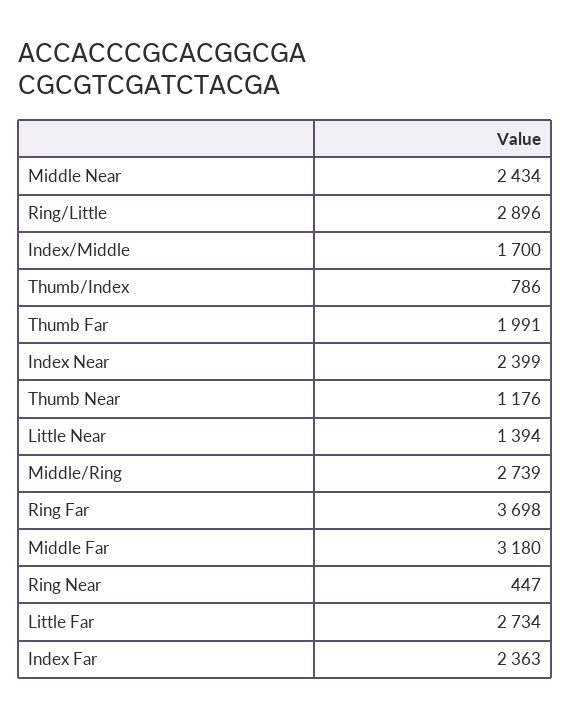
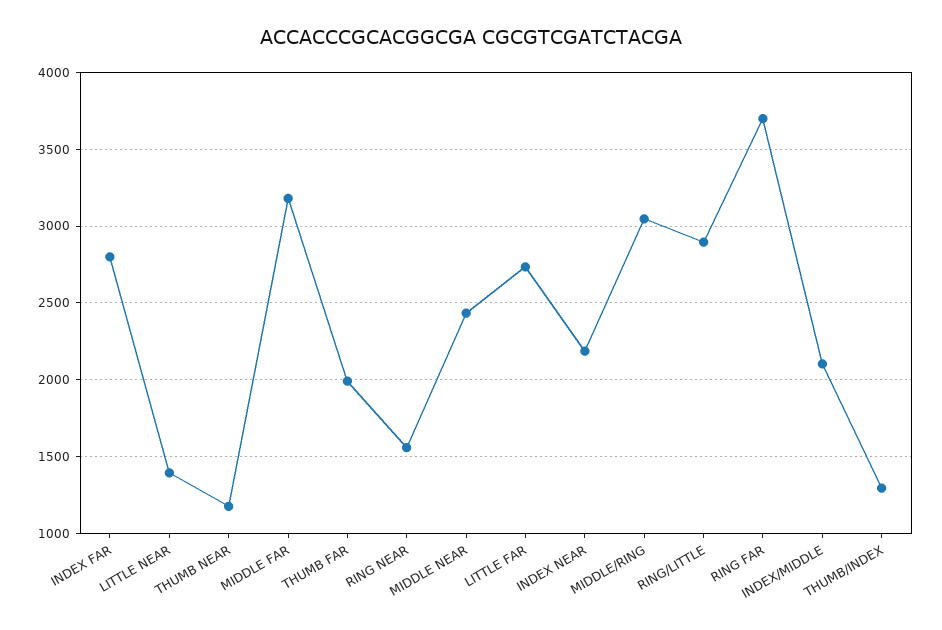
Index/Middle: 1700 -> 2100
Thumb/Index: 786 -> 1300
Index Near: 2399 -> 2200
Middle/Ring: 2739 -> 3050
Ring Near: 447 -> 1550
Index Far: 2363 -> 2800

